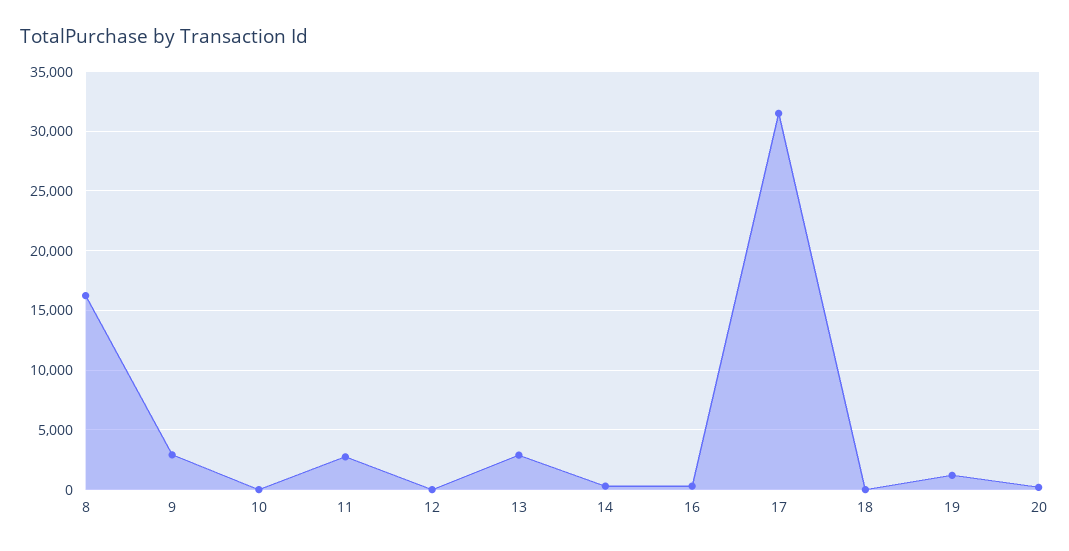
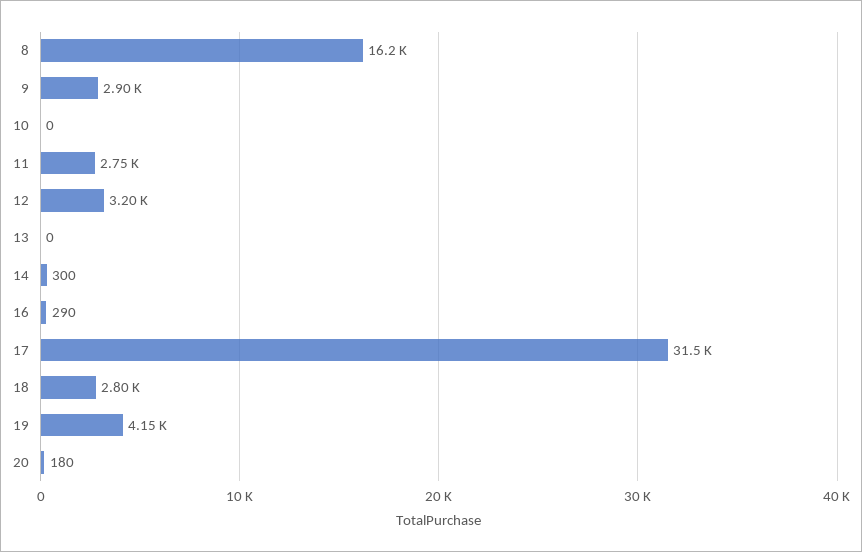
12: 0 -> 3200
13: 3000 -> 0
18: 0 -> 2800
19: 1000 -> 4150

